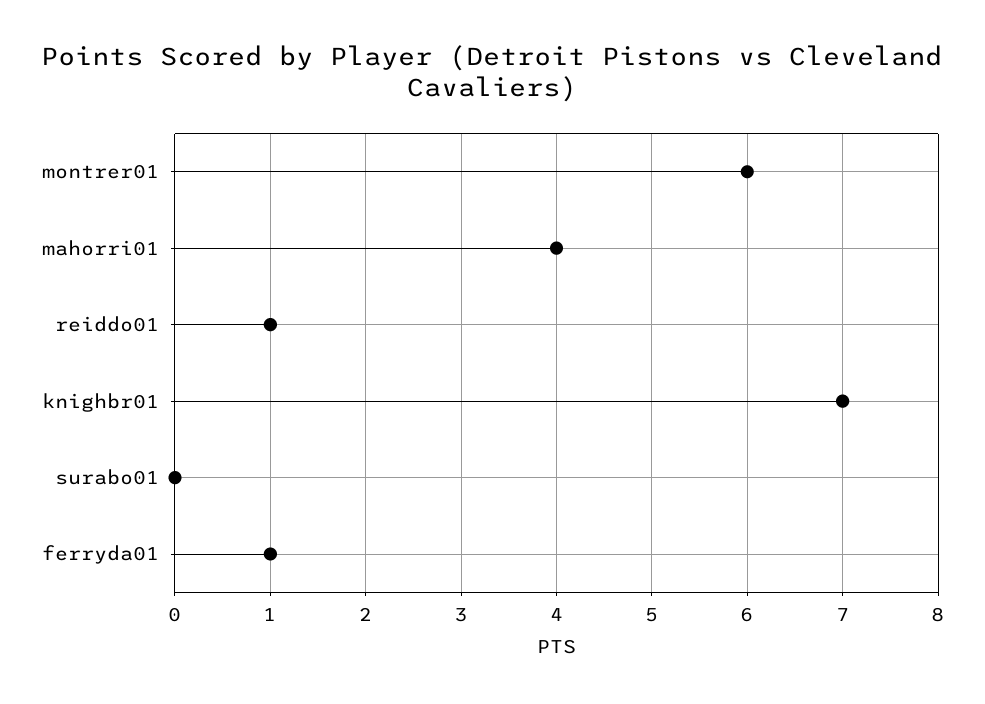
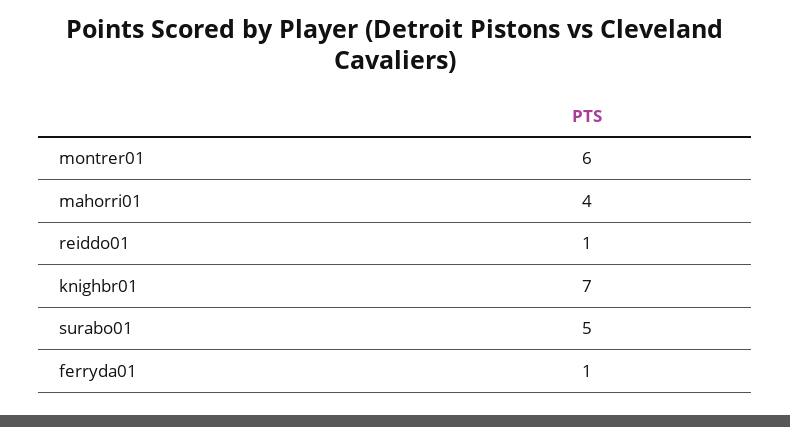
surabo01: 0 -> 5

